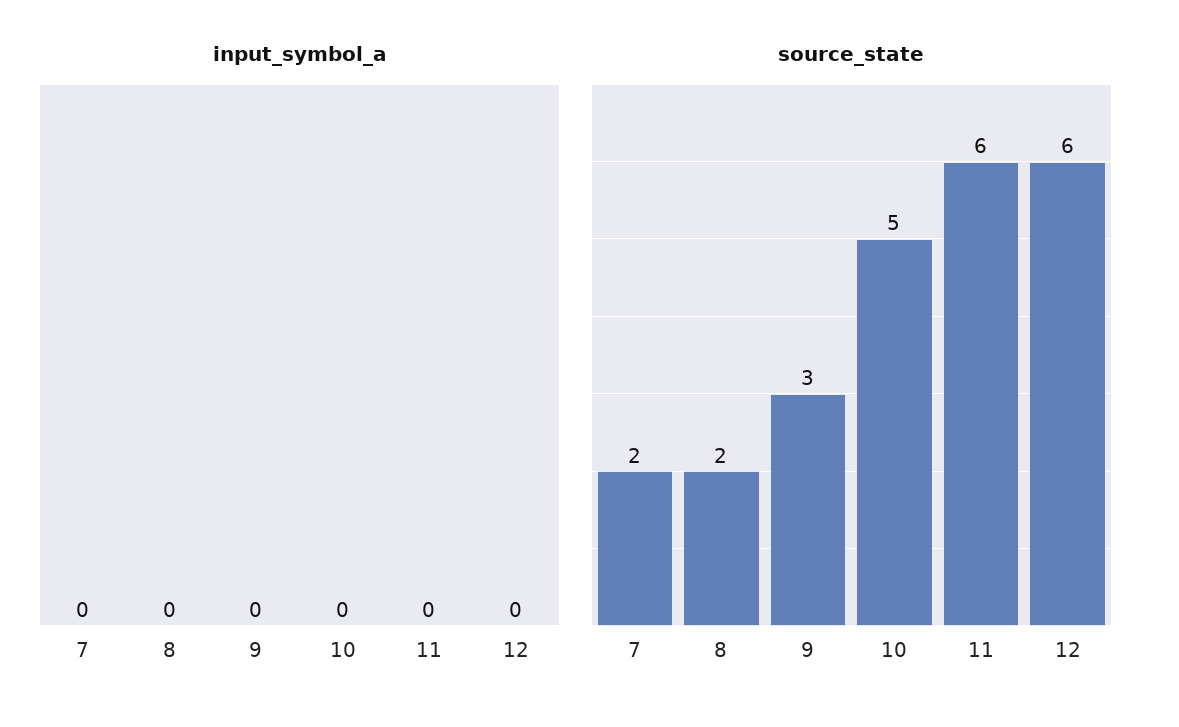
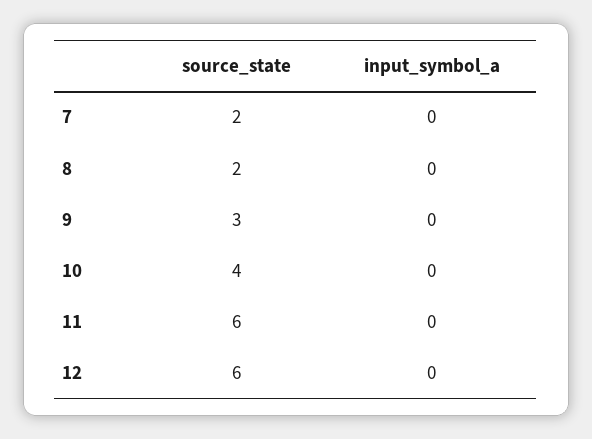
source_state, 10: 5 -> 4

